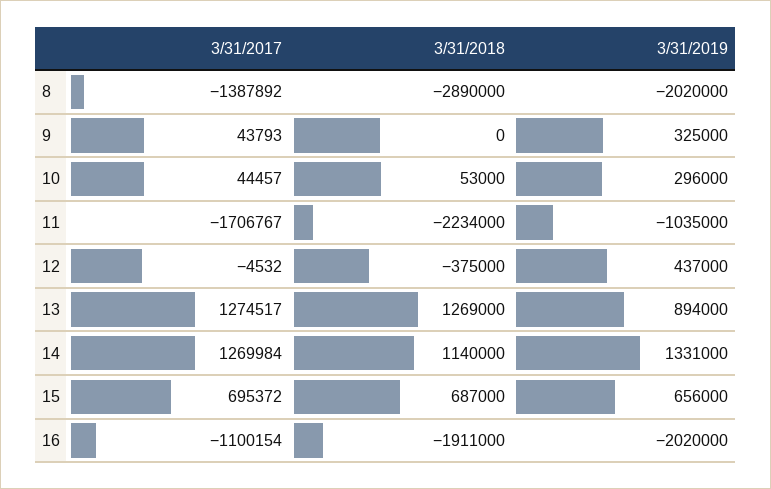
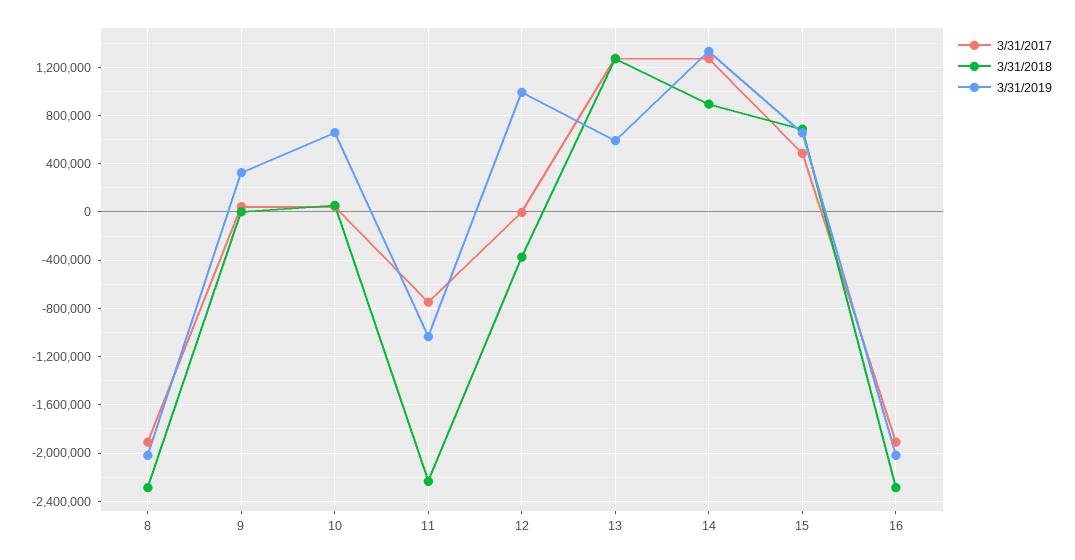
3/31/2017, 8: -1387892 -> -1900000
3/31/2018, 8: -2890000 -> -2300000
3/31/2019, 10: 296000 -> 650000
3/31/2017, 11: -1706767 -> -750000
3/31/2019, 12: 437000 -> 1000000
3/31/2019, 13: 894000 -> 600000
3/31/2018, 14: 1140000 -> 900000
3/31/2017, 15: 695372 -> 500000
3/31/2017, 16: -1100154 -> -1900000
3/31/2018, 16: -1911000 -> -2300000

